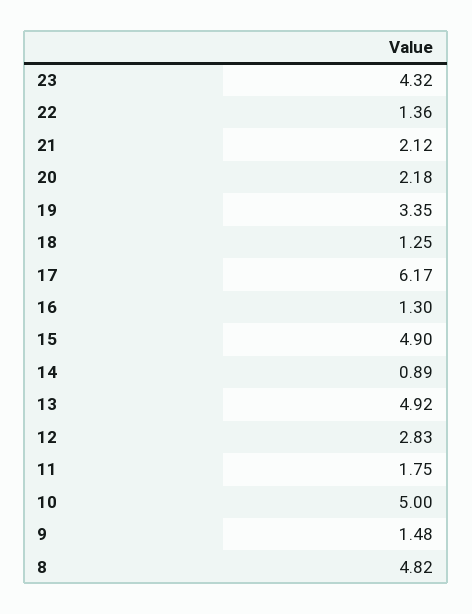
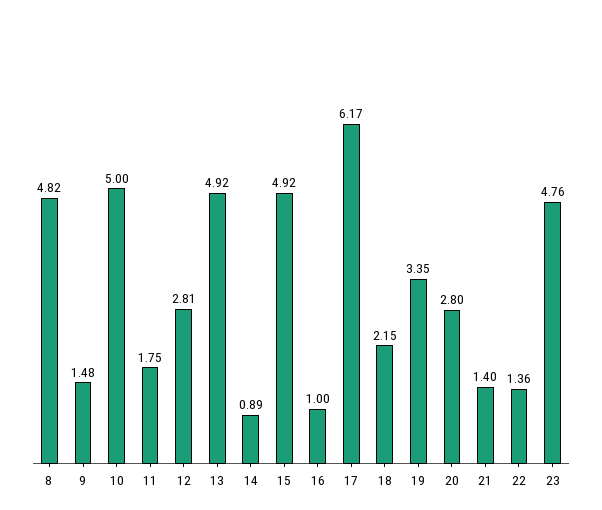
23: 4.32 -> 4.76
21: 2.12 -> 1.4
20: 2.18 -> 2.8
18: 1.25 -> 2.15
16: 1.3 -> 1
15: 4.9 -> 4.92
12: 2.83 -> 2.81

